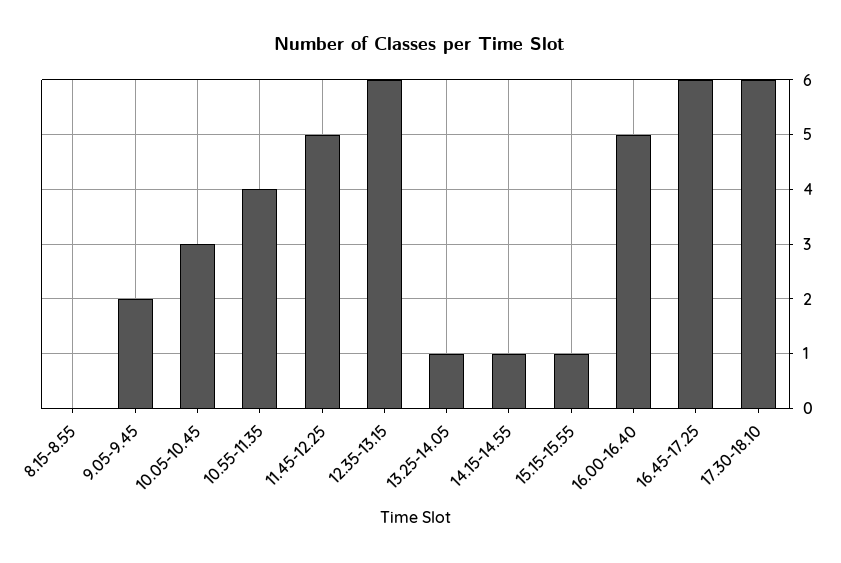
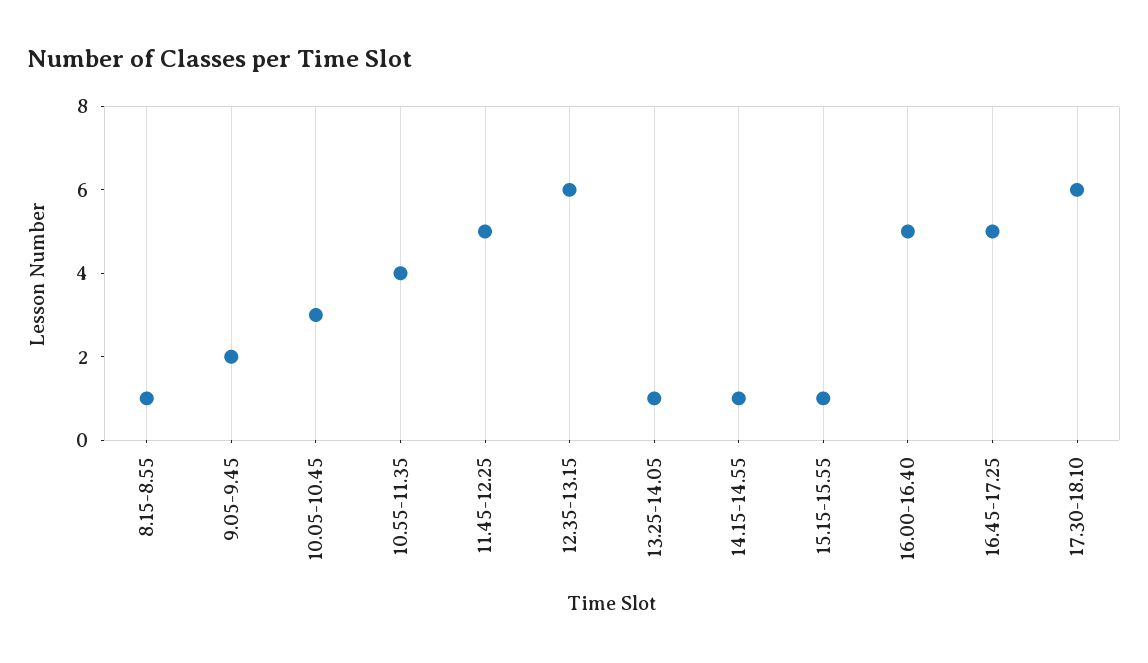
8.15-8.55: 0 -> 1
16.45-17.25: 6 -> 5

